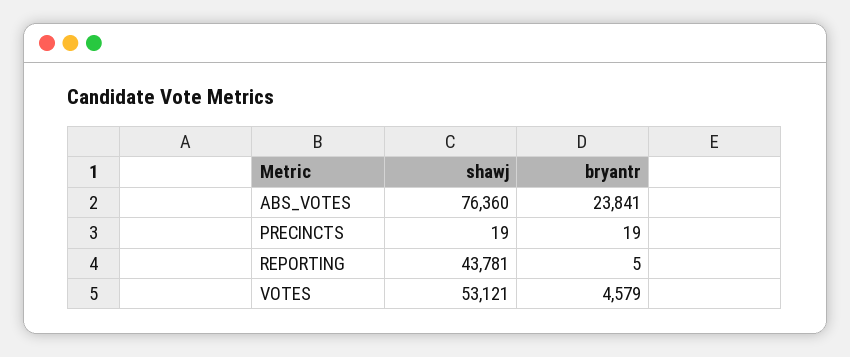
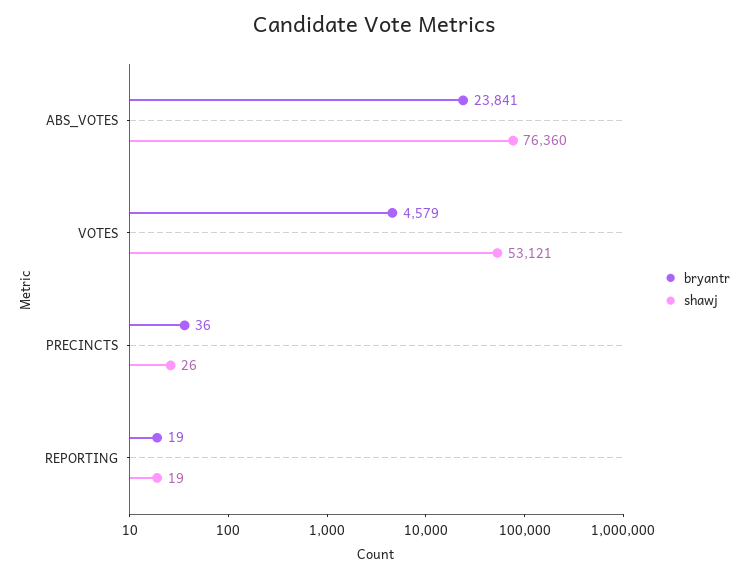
shawj, PRECINCTS: 19 -> 26
bryantr, PRECINCTS: 19 -> 36
shawj, REPORTING: 43781 -> 19
bryantr, REPORTING: 5 -> 19

